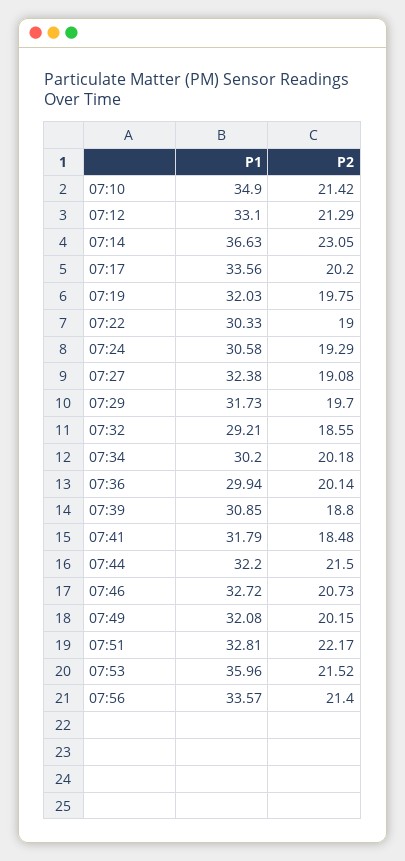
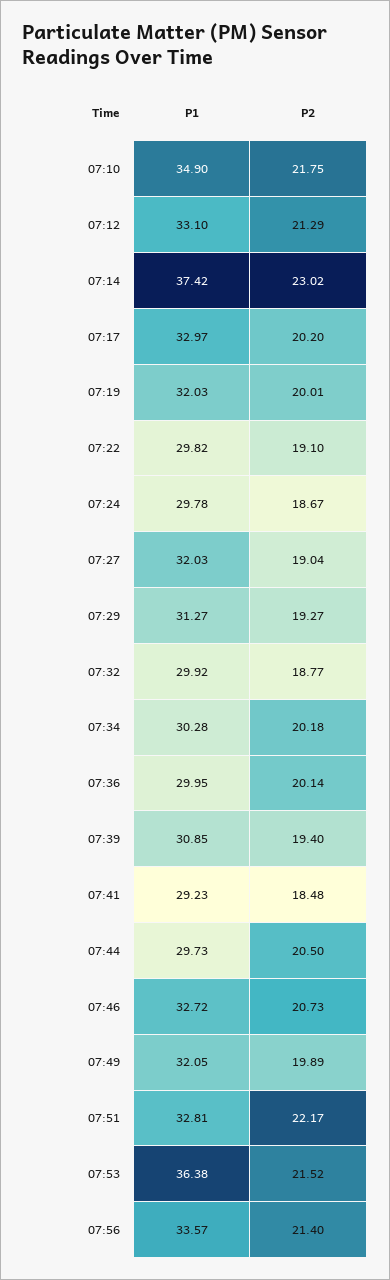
P2, 07:10: 21.42 -> 21.75
P1, 07:14: 36.63 -> 37.42
P2, 07:14: 23.05 -> 23.02
P1, 07:17: 33.56 -> 32.97
P2, 07:19: 19.75 -> 20.01
P1, 07:22: 30.33 -> 29.82
P2, 07:22: 19 -> 19.1
P1, 07:24: 30.58 -> 29.78
P2, 07:24: 19.29 -> 18.67
P1, 07:27: 32.38 -> 32.03
P2, 07:27: 19.08 -> 19.04
P1, 07:29: 31.73 -> 31.27
P2, 07:29: 19.7 -> 19.27
P1, 07:32: 29.21 -> 29.92
P2, 07:32: 18.55 -> 18.77
P1, 07:34: 30.2 -> 30.28
P1, 07:36: 29.94 -> 29.95
P2, 07:39: 18.8 -> 19.4
P1, 07:41: 31.79 -> 29.23
P1, 07:44: 32.2 -> 29.73
P2, 07:44: 21.5 -> 20.5
P1, 07:49: 32.08 -> 32.05
P2, 07:49: 20.15 -> 19.89
P1, 07:53: 35.96 -> 36.38

